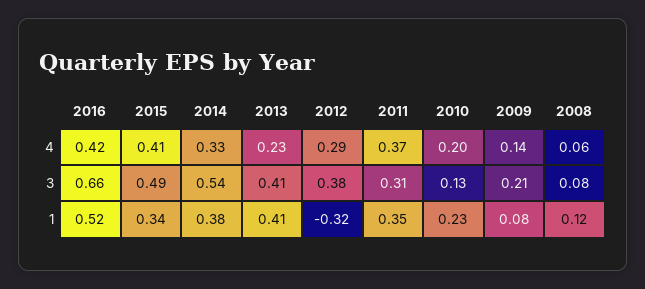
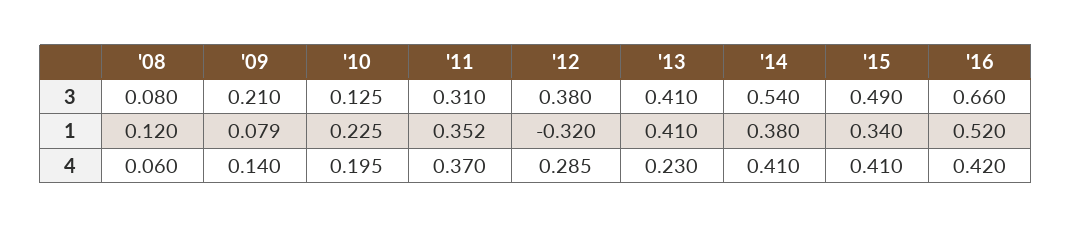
2014, 4: 0.33 -> 0.41

